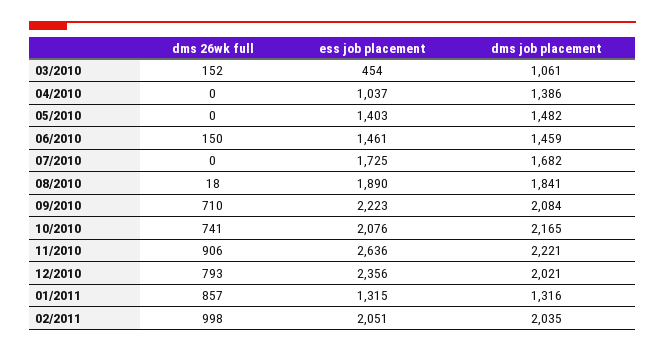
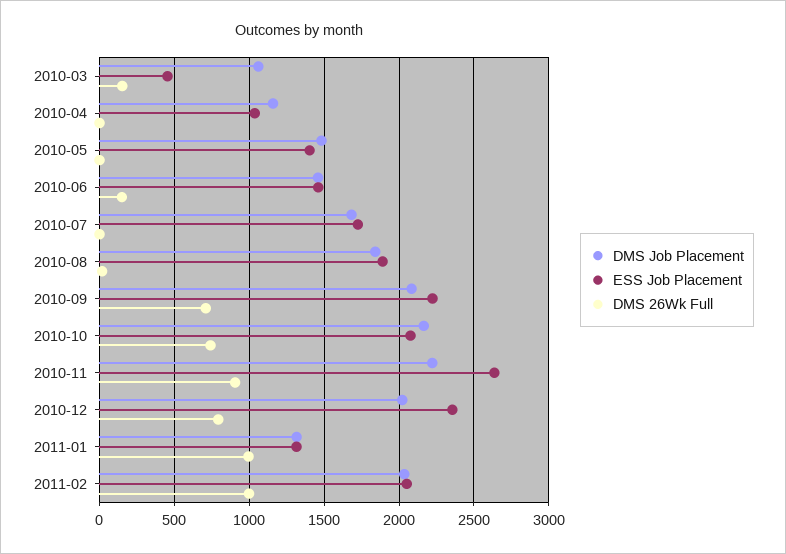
dms job placement, 04/2010: 1386 -> 1150
dms 26wk full, 01/2011: 857 -> 1000

